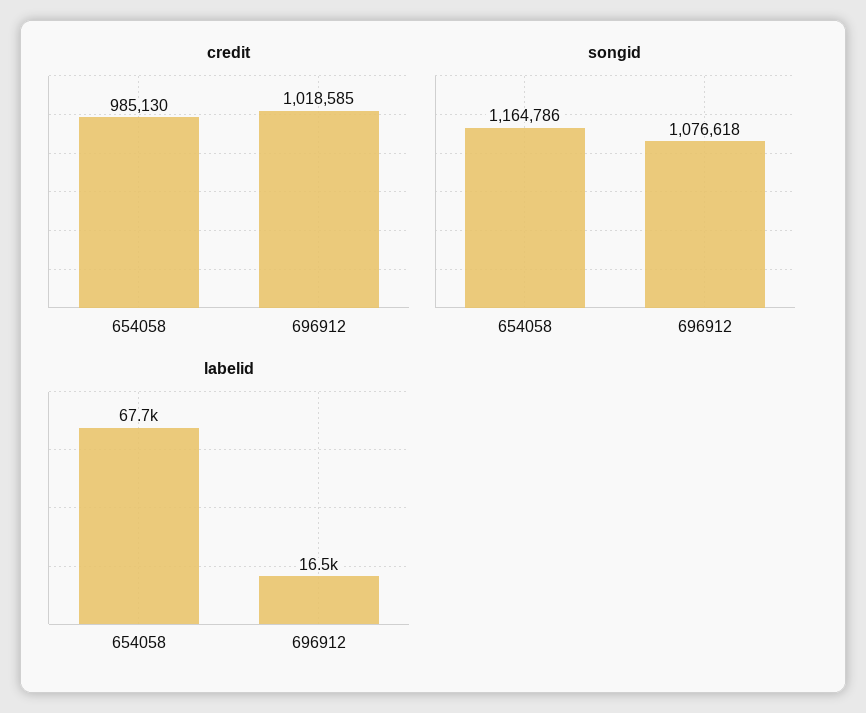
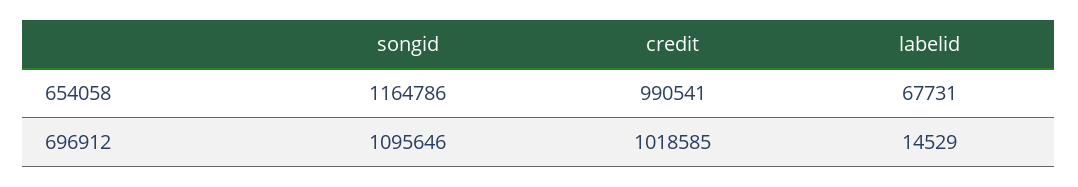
credit, 654058: 985130 -> 990541
songid, 696912: 1076618 -> 1095646
labelid, 696912: 16500 -> 14529

